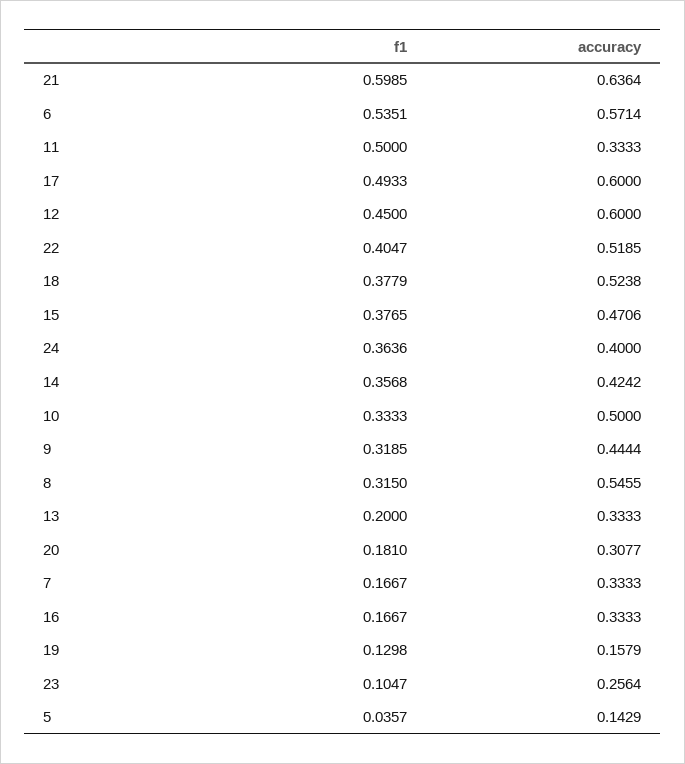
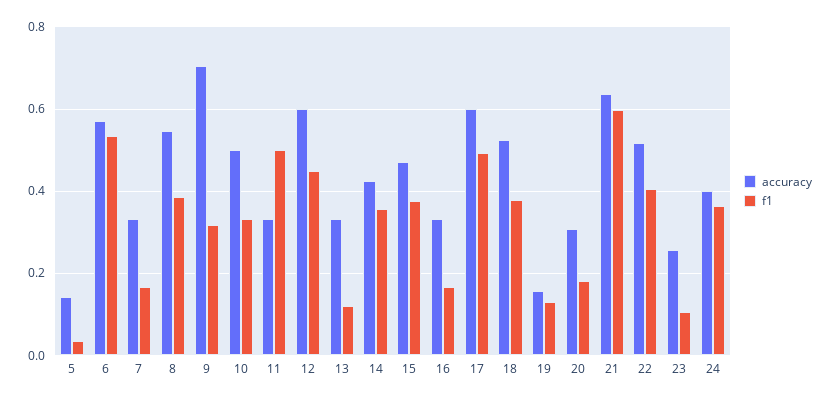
accuracy, 9: 0.4444 -> 0.7
f1, 8: 0.315 -> 0.38
f1, 13: 0.2 -> 0.12

